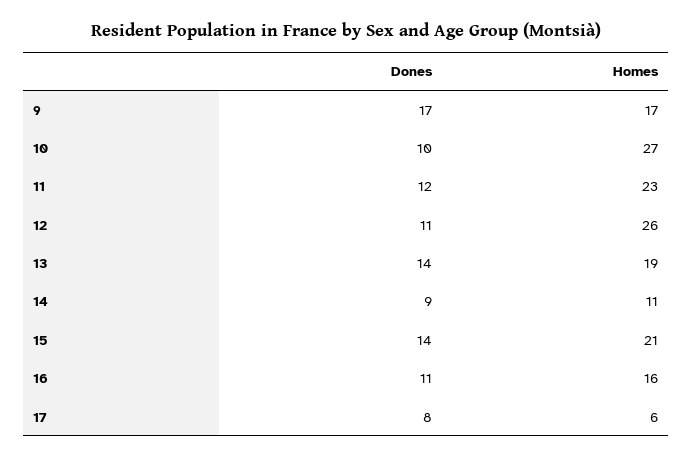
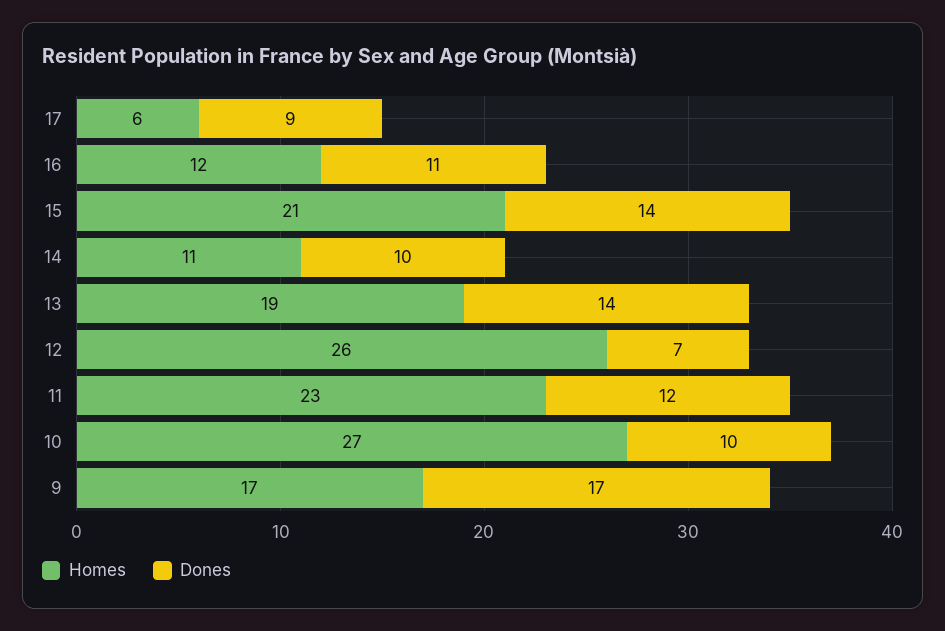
Dones, 12: 11 -> 7
Dones, 14: 9 -> 10
Homes, 16: 16 -> 12
Dones, 17: 8 -> 9

